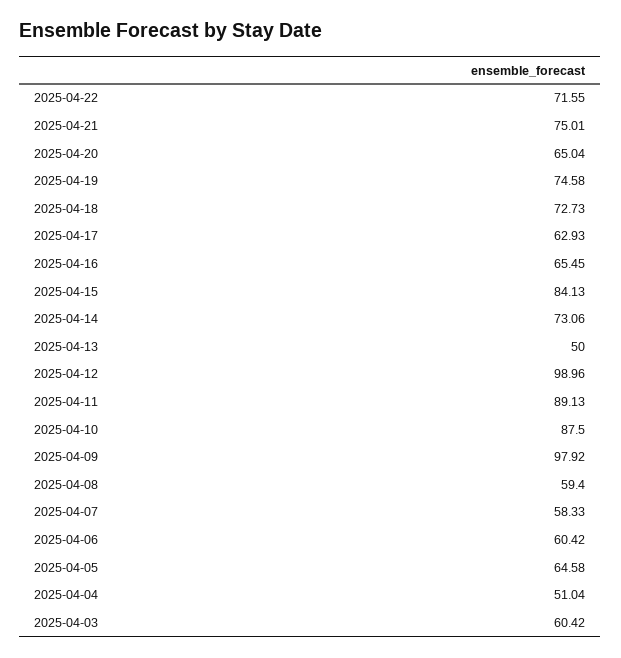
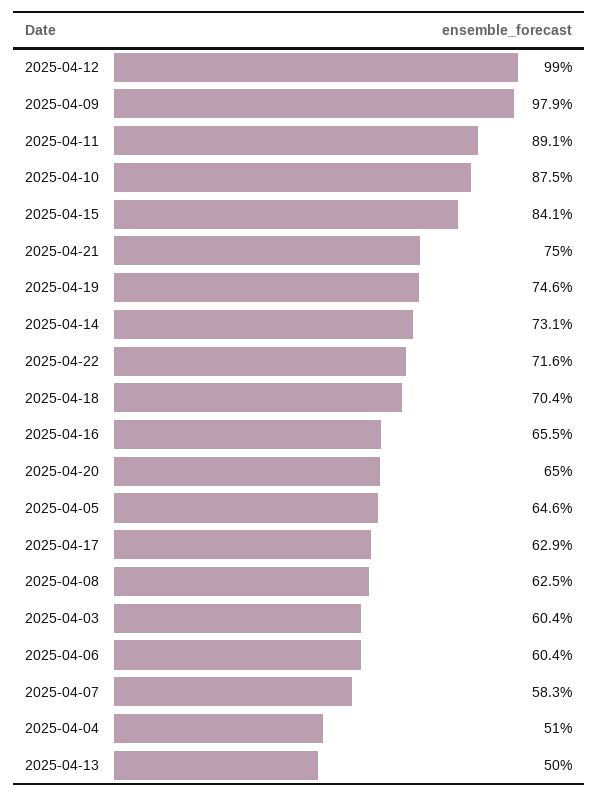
2025-04-18: 72.73 -> 70.4
2025-04-08: 59.4 -> 62.5

